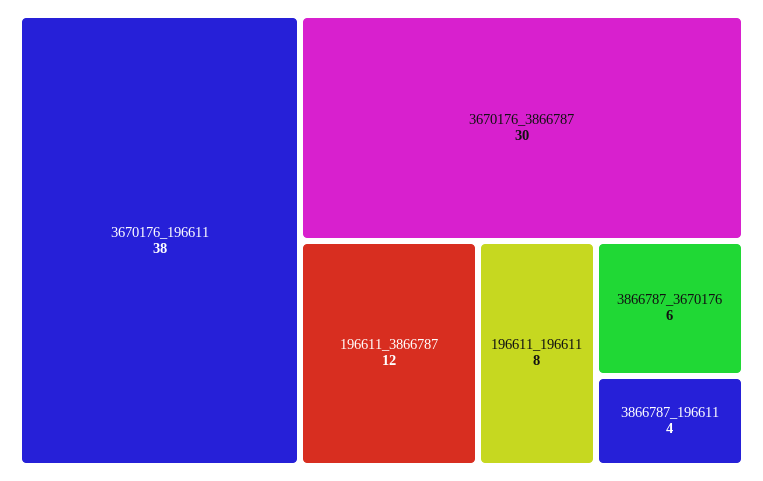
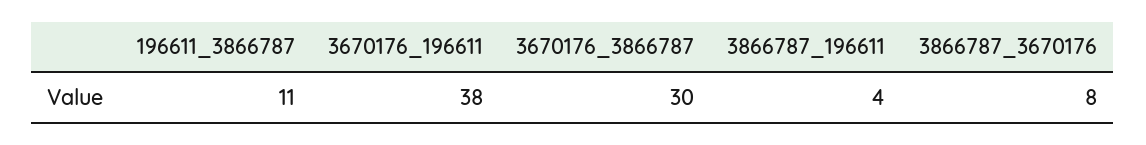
196611_3866787: 12 -> 11
196611_196611: 8 -> none
3866787_3670176: 6 -> 8

